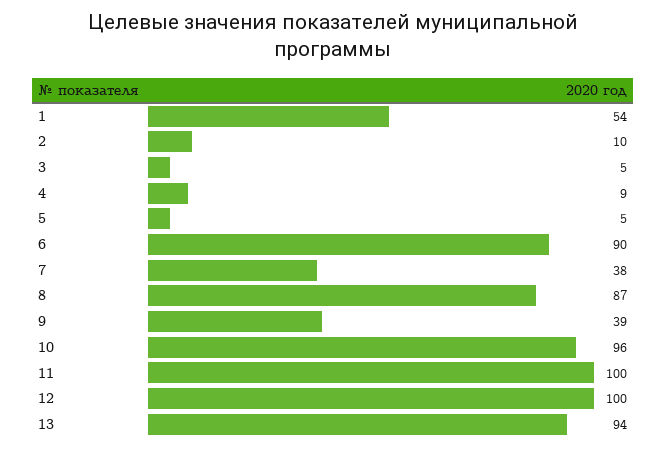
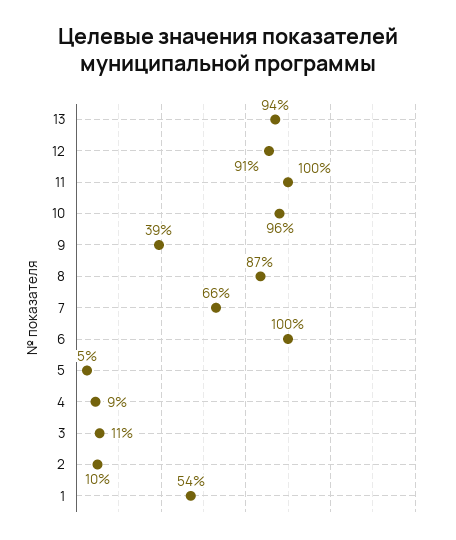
3: 5 -> 11
6: 90 -> 100
7: 38 -> 66
12: 100 -> 91

